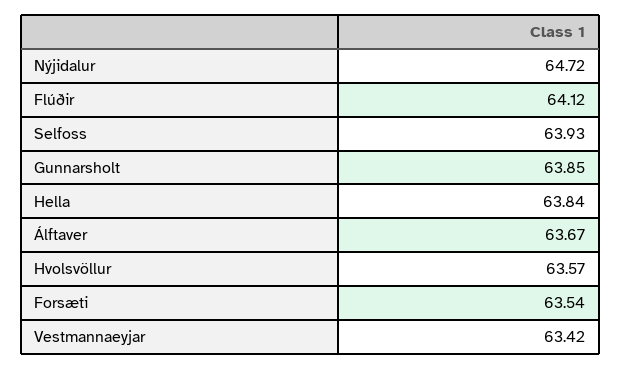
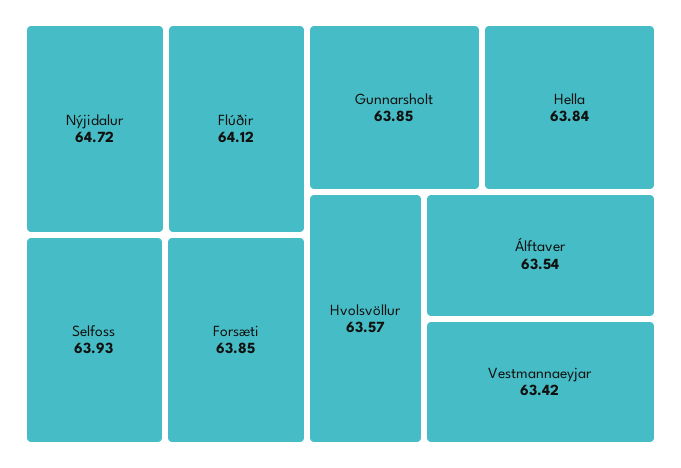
Álftaver: 63.67 -> 63.54
Forsæti: 63.54 -> 63.85

